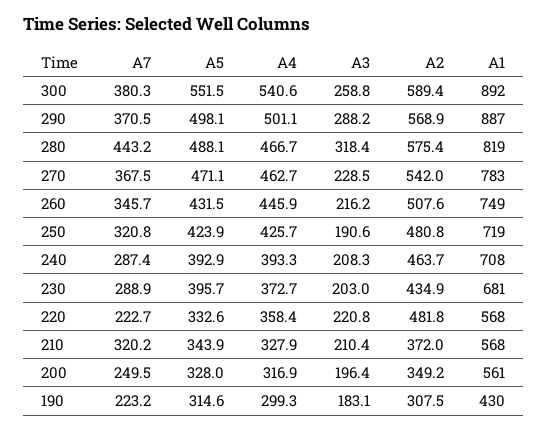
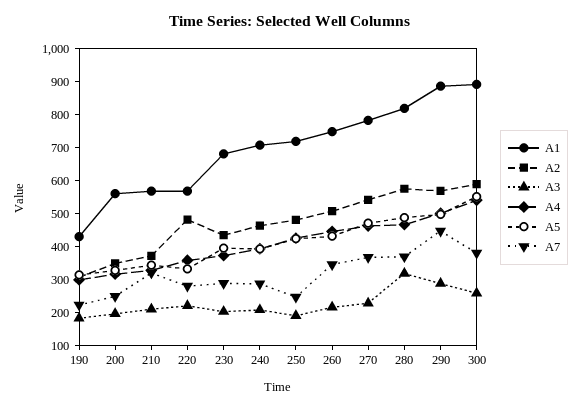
A7, 290: 370.5 -> 450
A7, 280: 443.2 -> 375
A7, 250: 320.8 -> 250
A7, 220: 222.7 -> 275

